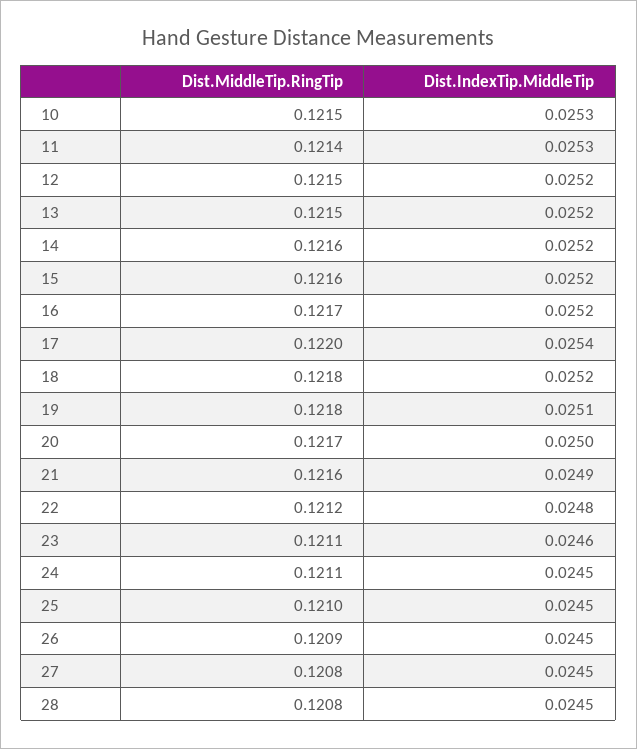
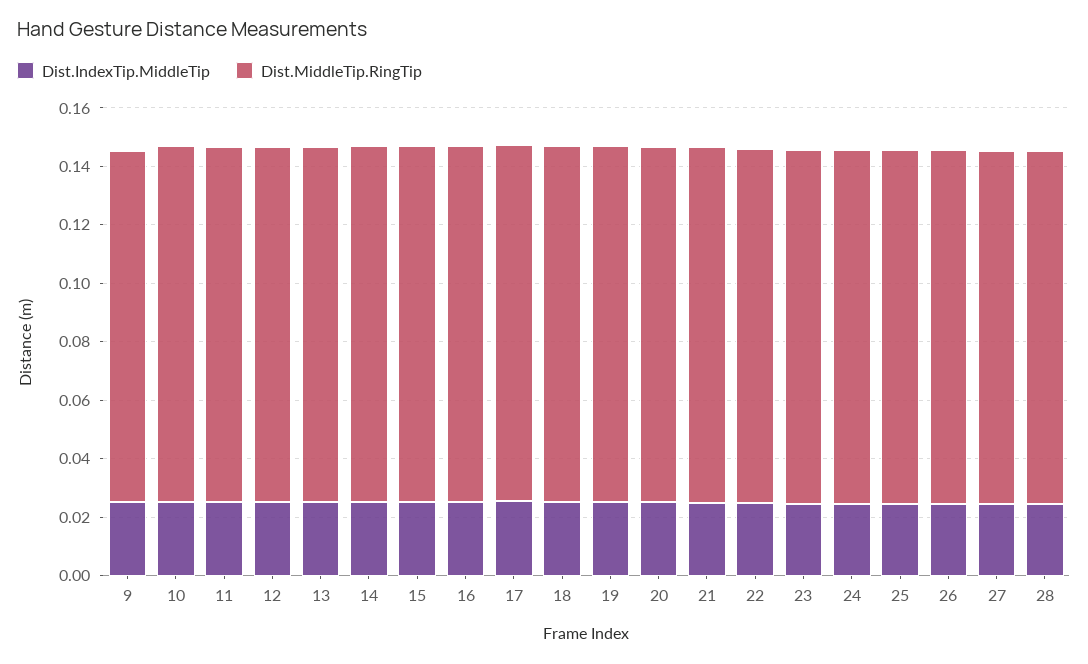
Dist.IndexTip.MiddleTip, 9: none -> 0.025
Dist.MiddleTip.RingTip, 9: none -> 0.12

